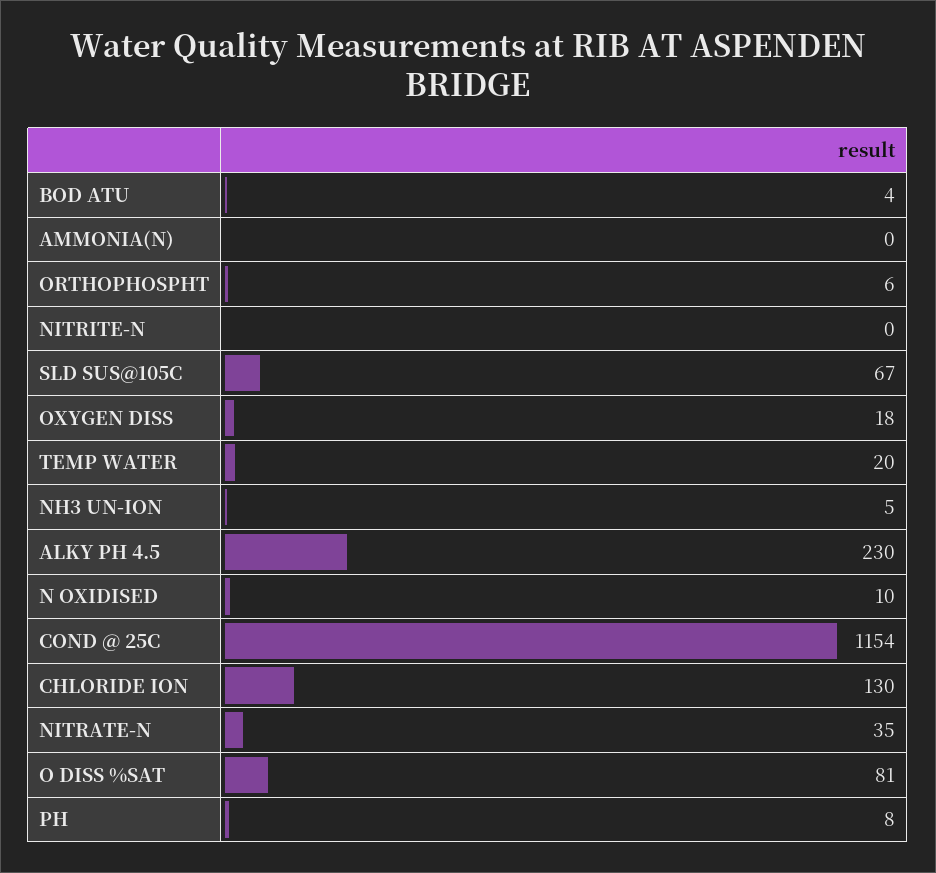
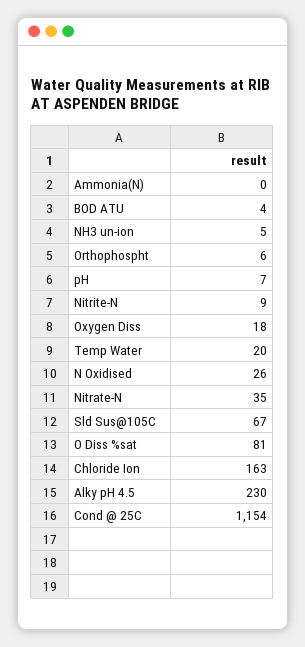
NITRITE-N: 0 -> 9
N OXIDISED: 10 -> 26
CHLORIDE ION: 130 -> 163
PH: 8 -> 7

